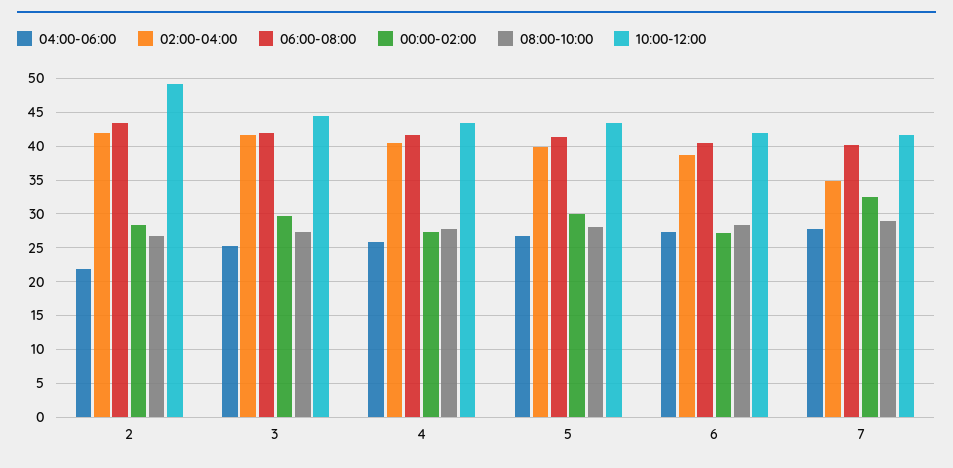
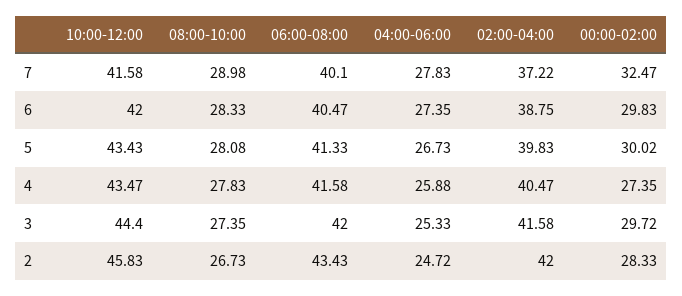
04:00-06:00, 2: 22 -> 24.72
10:00-12:00, 2: 49 -> 45.83
00:00-02:00, 6: 27 -> 29.83
02:00-04:00, 7: 35 -> 37.22

